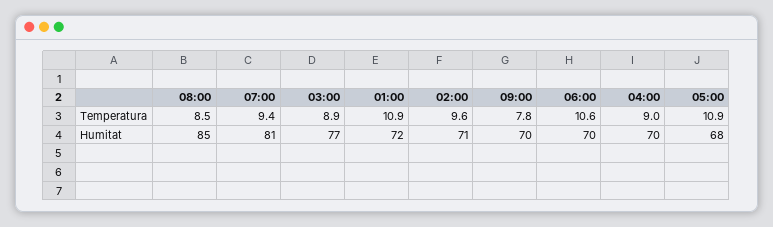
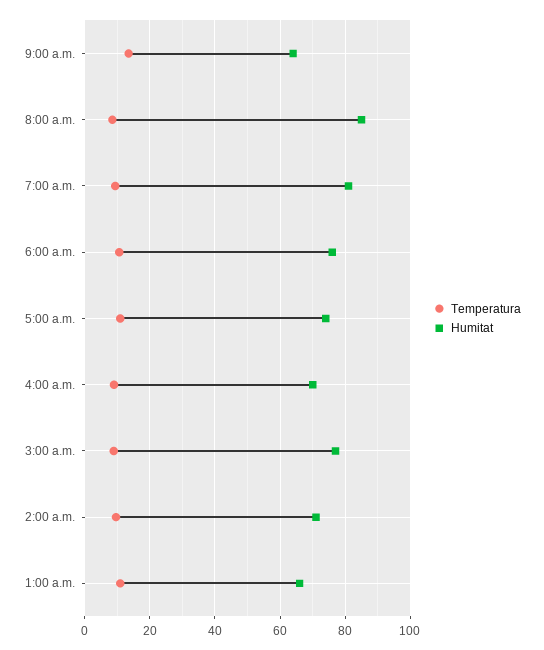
Temperatura, 09:00: 7.8 -> 14
Humitat, 01:00: 72 -> 66
Humitat, 09:00: 70 -> 64
Humitat, 06:00: 70 -> 76
Humitat, 05:00: 68 -> 74

